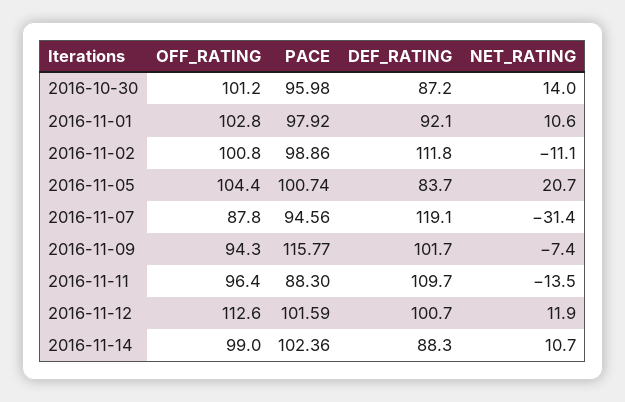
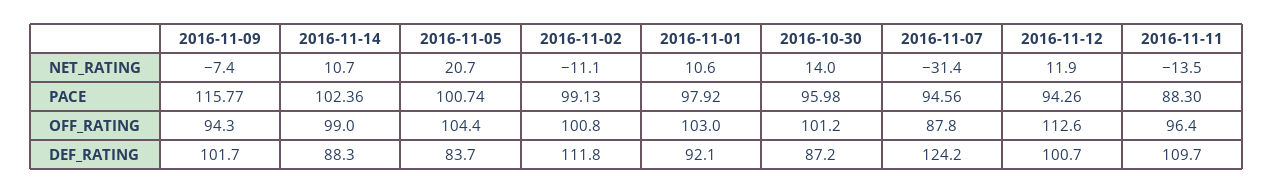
OFF_RATING, 2016-11-01: 102.8 -> 103
PACE, 2016-11-02: 98.86 -> 99.13
DEF_RATING, 2016-11-07: 119.1 -> 124.2
PACE, 2016-11-12: 101.59 -> 94.26

